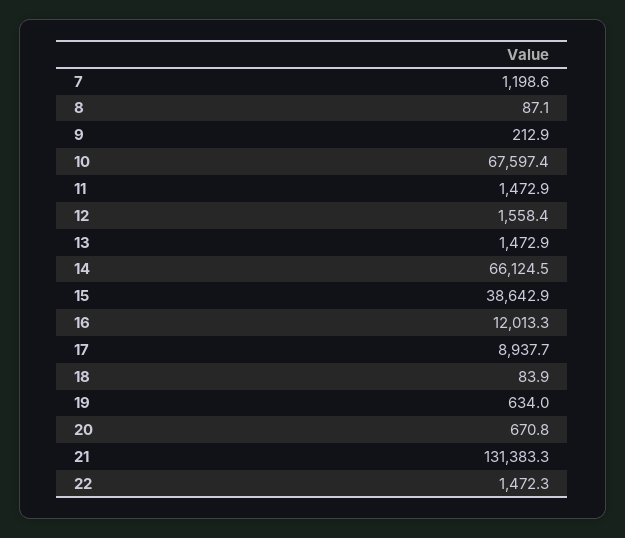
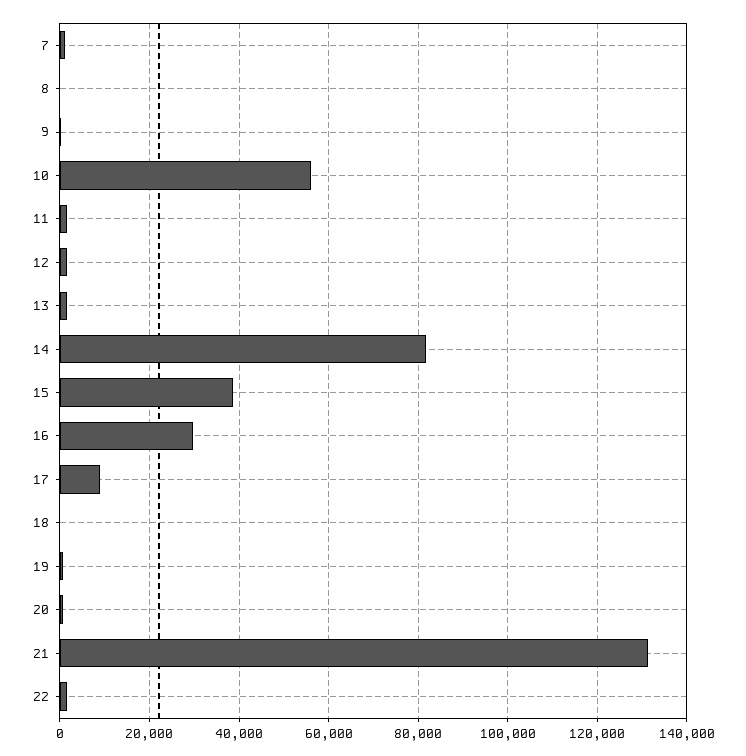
10: 67597.4 -> 56000
14: 66124.5 -> 82000
16: 12013.3 -> 30000

